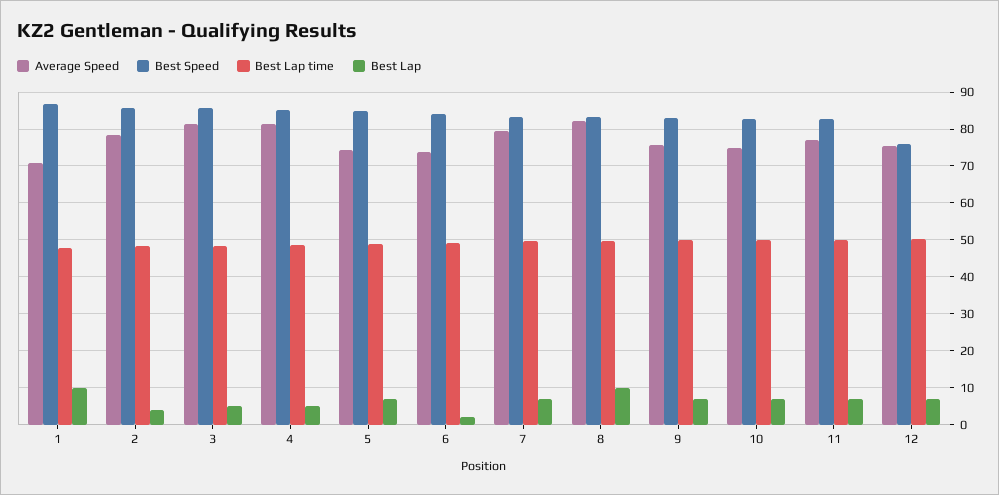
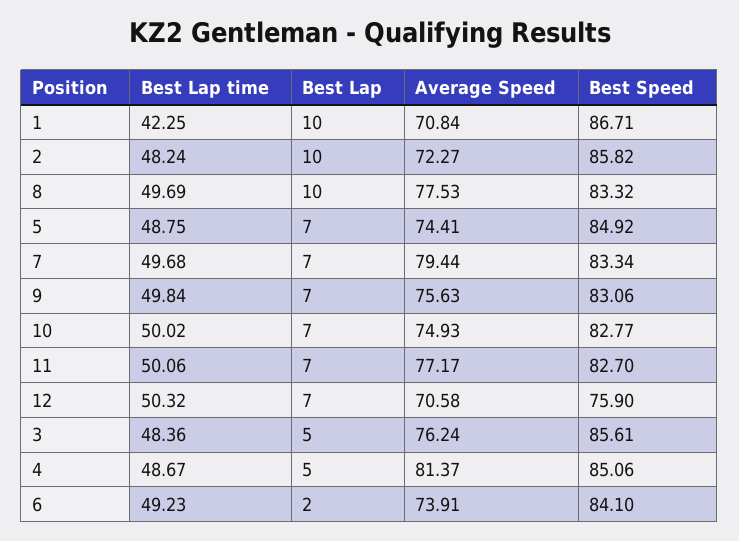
Best Lap time, 1: 48 -> 42.25
Average Speed, 2: 78 -> 72.27
Best Lap, 2: 4 -> 10
Average Speed, 3: 82 -> 76.24
Average Speed, 8: 82 -> 77.53
Average Speed, 12: 76 -> 70.58

